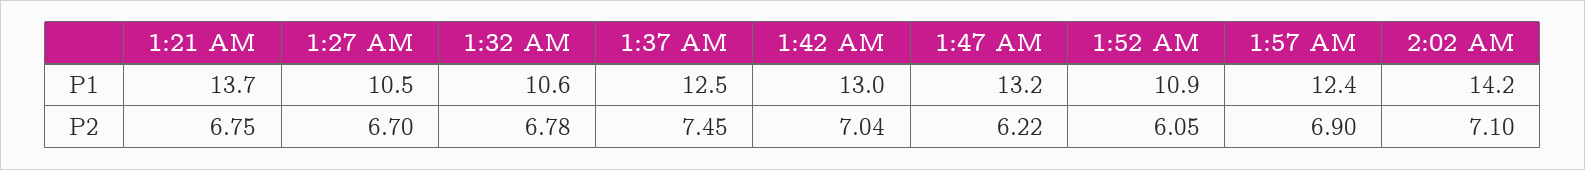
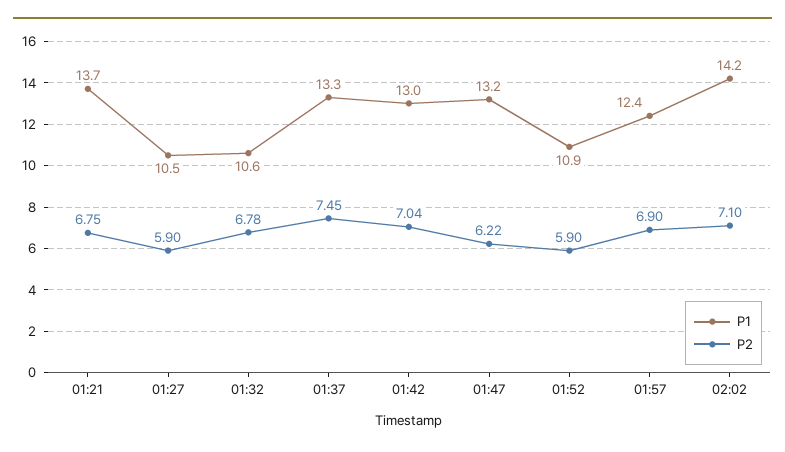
P1, 1:37 AM: 12.5 -> 13.3
P2, 1:27 AM: 6.7 -> 5.9
P2, 1:52 AM: 6.05 -> 5.9

